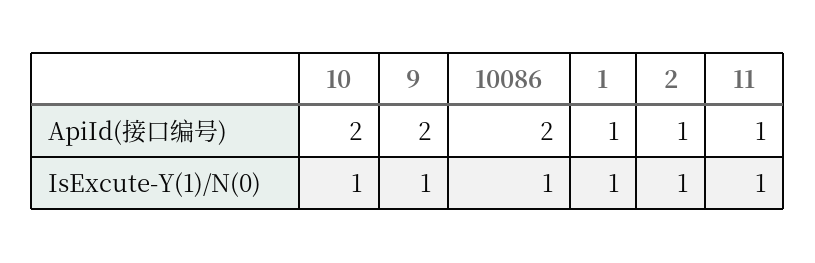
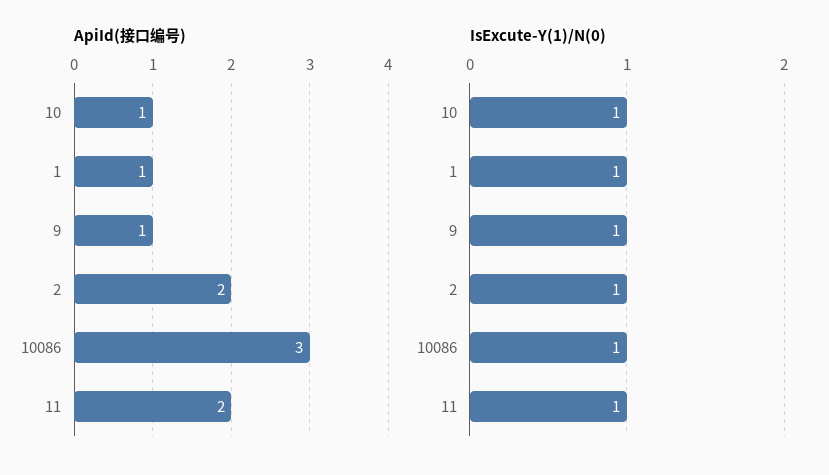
ApiId(接口编号), 10: 2 -> 1
ApiId(接口编号), 9: 2 -> 1
ApiId(接口编号), 10086: 2 -> 3
ApiId(接口编号), 2: 1 -> 2
ApiId(接口编号), 11: 1 -> 2

